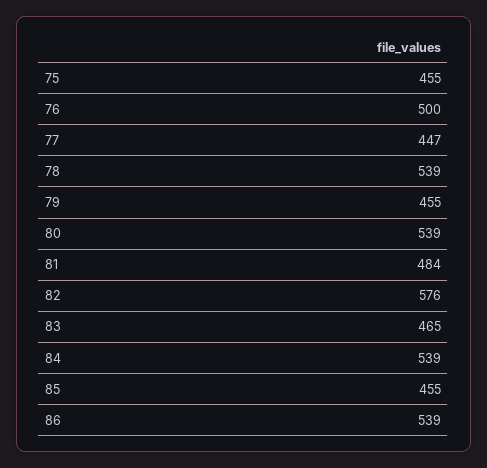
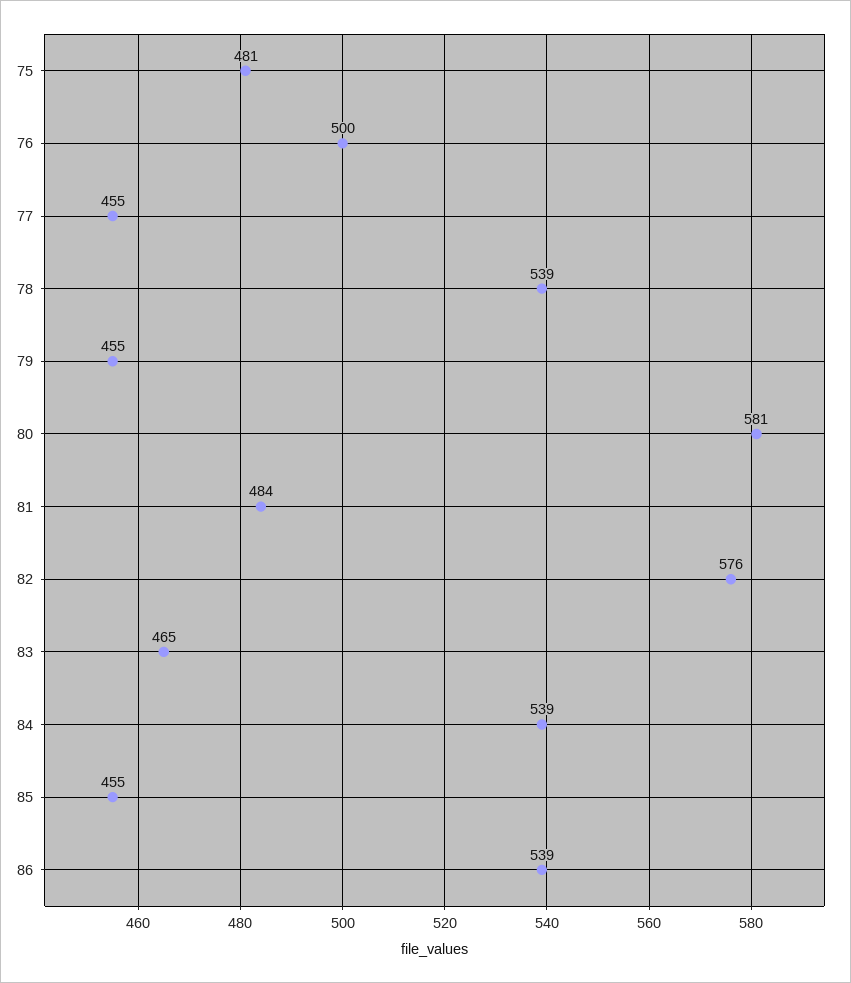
75: 455 -> 481
77: 447 -> 455
80: 539 -> 581

